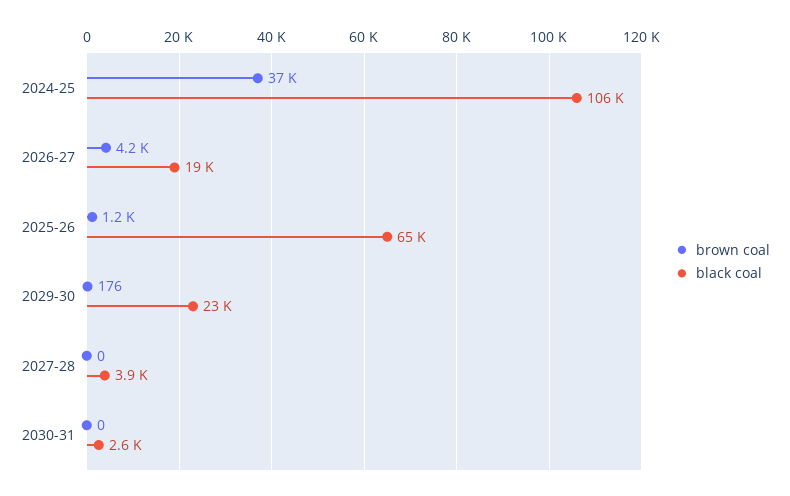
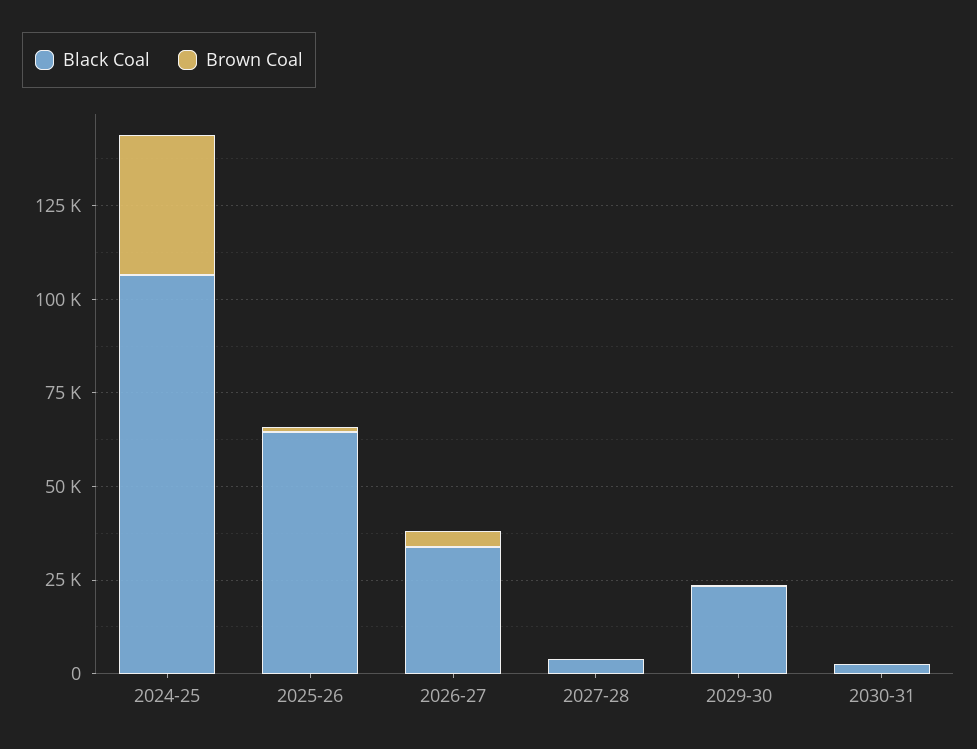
black coal, 2026-27: 19000 -> 35000

